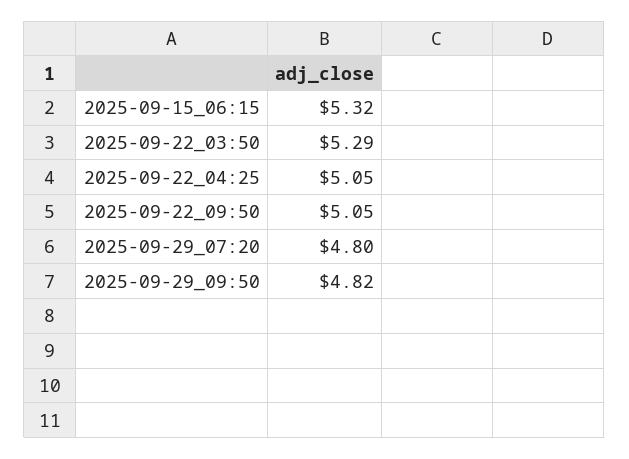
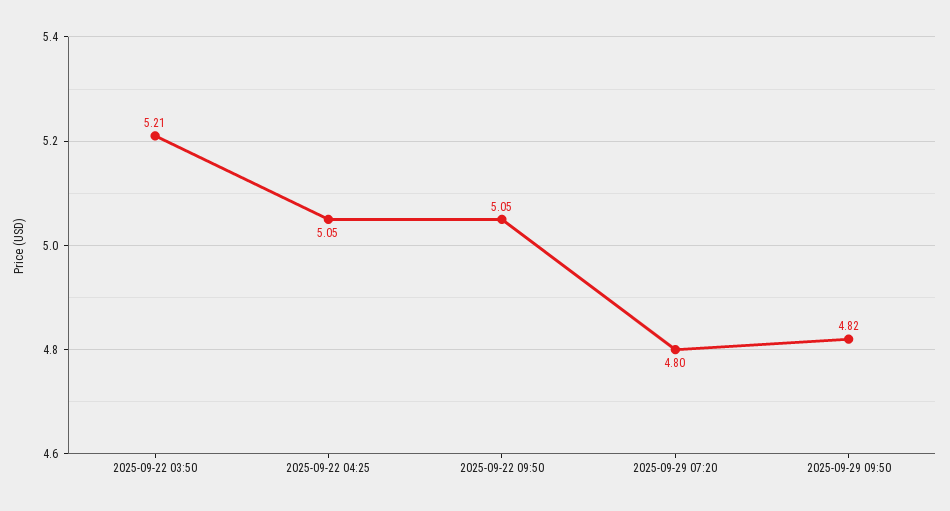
2025-09-15_06:15: 5.32 -> none
2025-09-22_03:50: 5.29 -> 5.21

